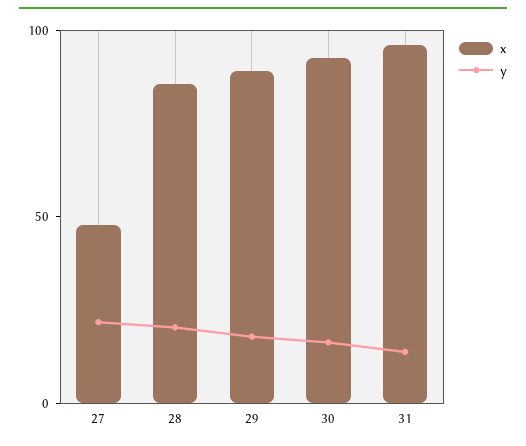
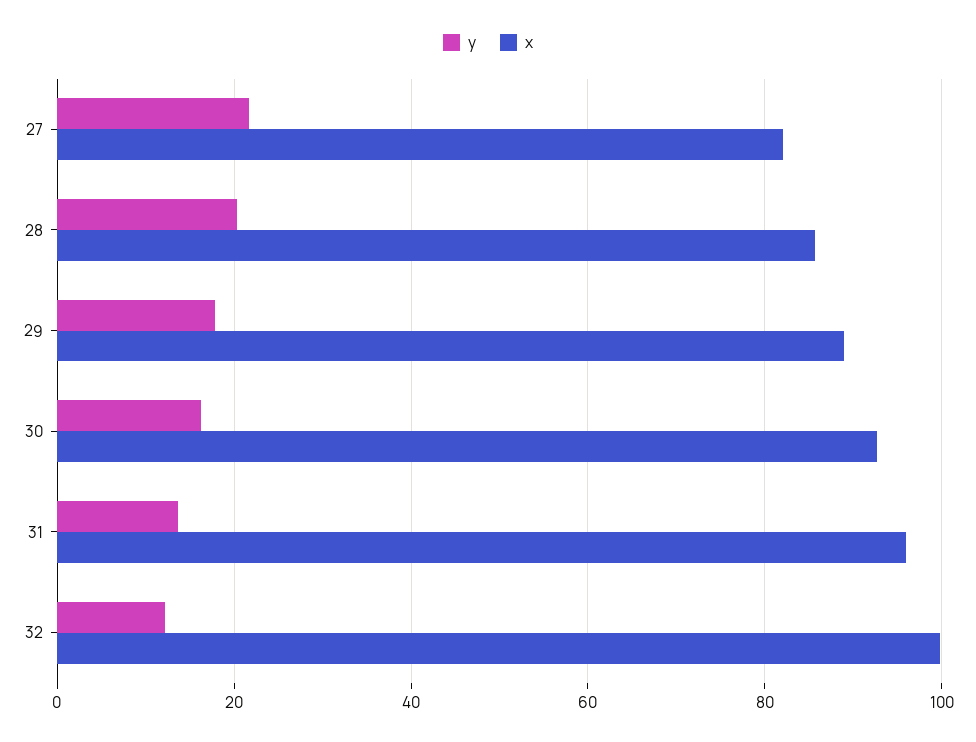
x, 27: 50 -> 82
y, 32: none -> 12
x, 32: none -> 100

